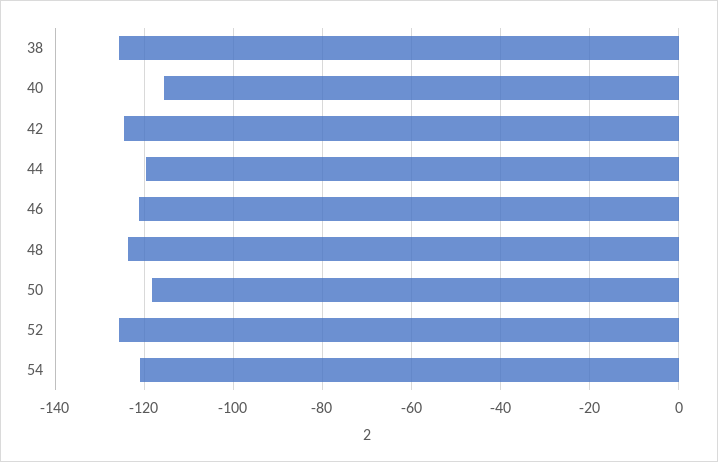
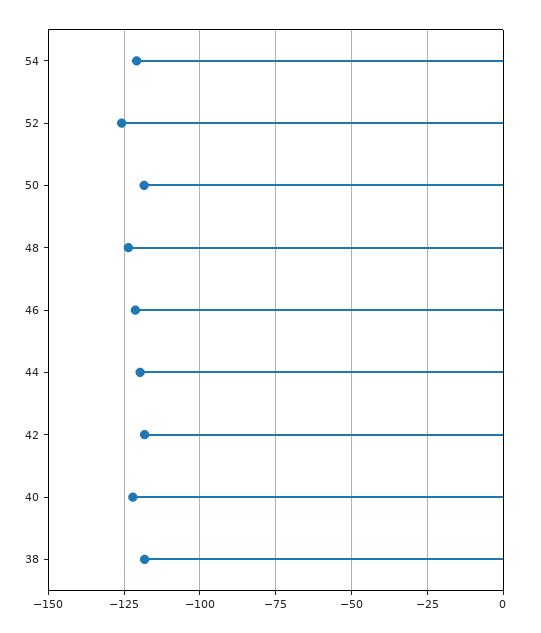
38: -126 -> -117.5
40: -116 -> -122.5
42: -124 -> -117.5

